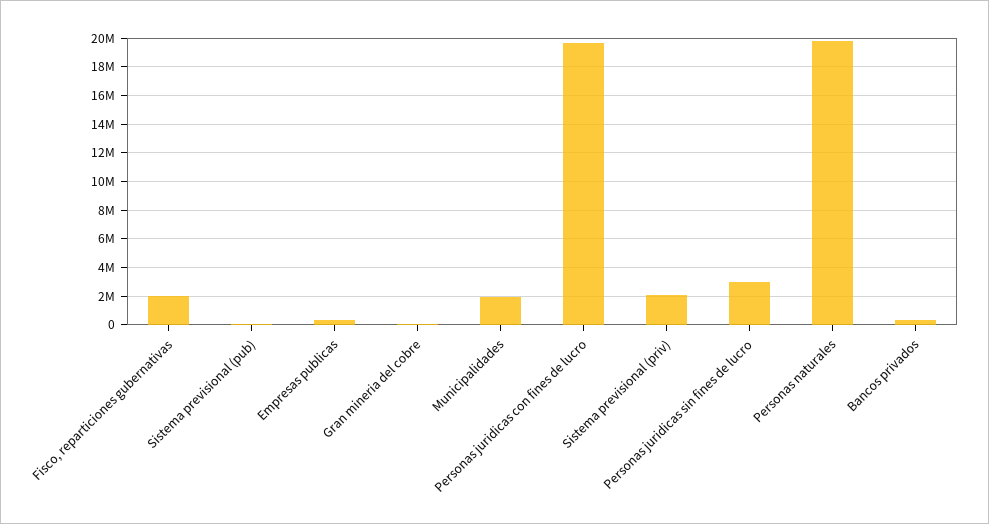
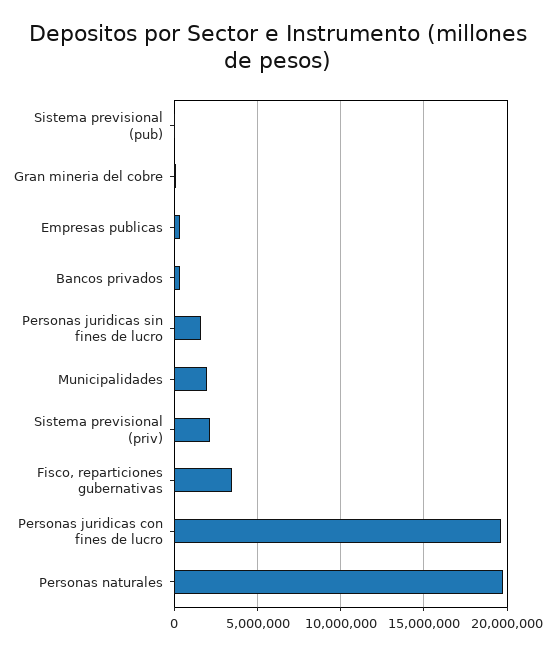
Fisco, reparticiones gubernativas: 2000000 -> 3500000
Personas juridicas sin fines de lucro: 3000000 -> 1500000

